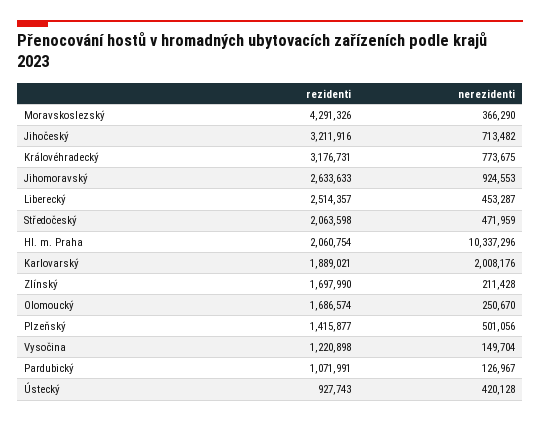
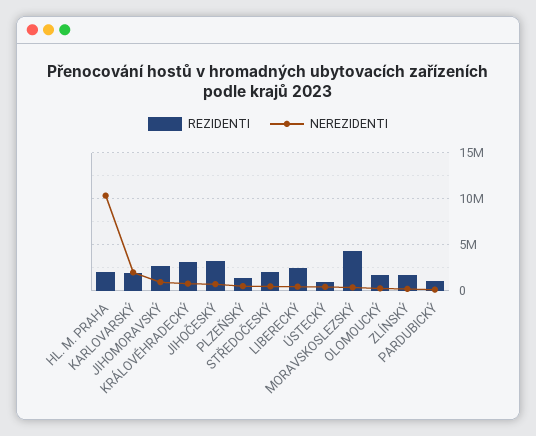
rezidenti, Vysočina: 1220898 -> none
nerezidenti, Vysočina: 149704 -> none

